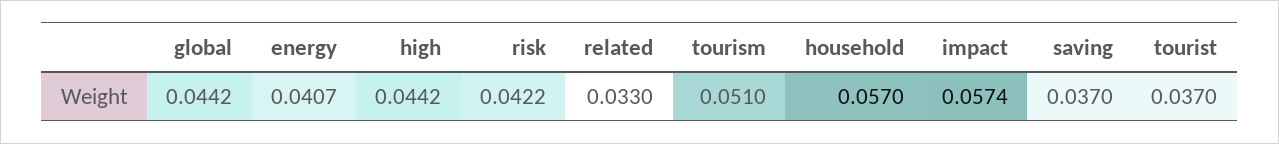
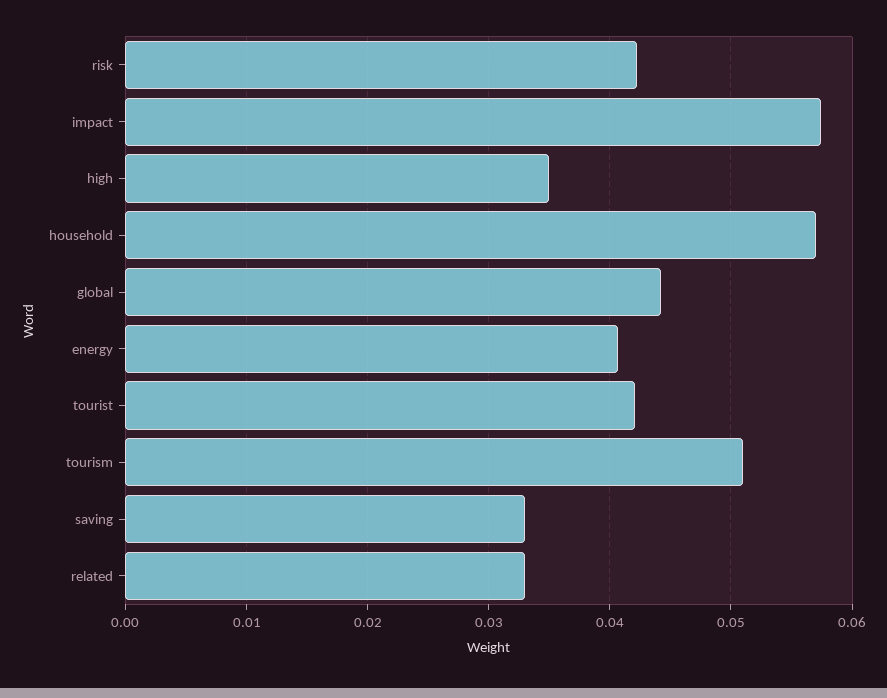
high: 0.0442 -> 0.035
saving: 0.037 -> 0.033
tourist: 0.037 -> 0.042

